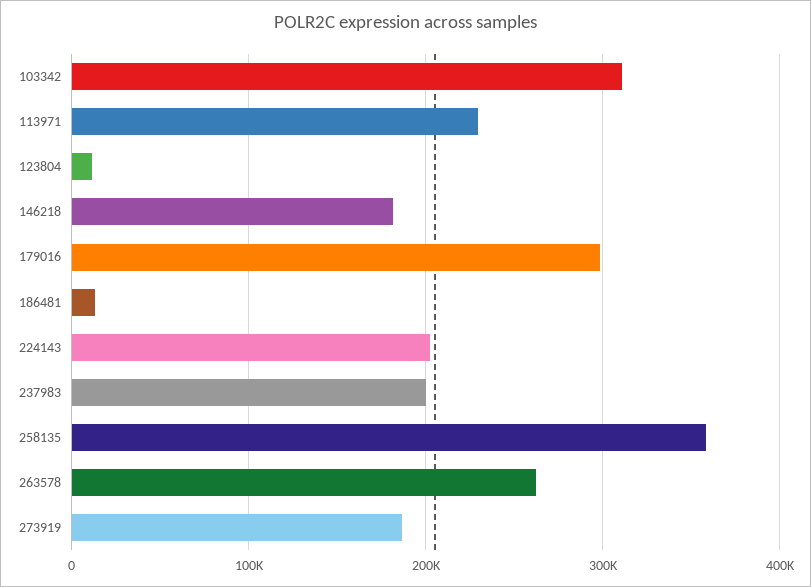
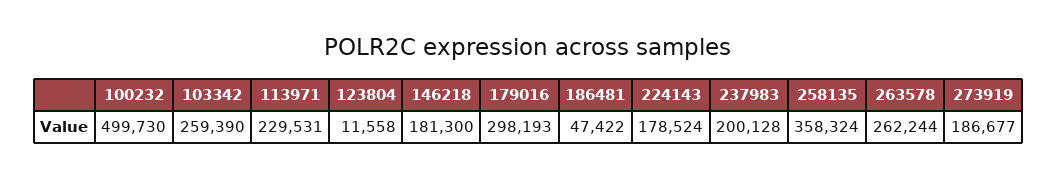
103342: 310000 -> 259390
186481: 10000 -> 47422
224143: 200000 -> 178524
100232: none -> 499730

